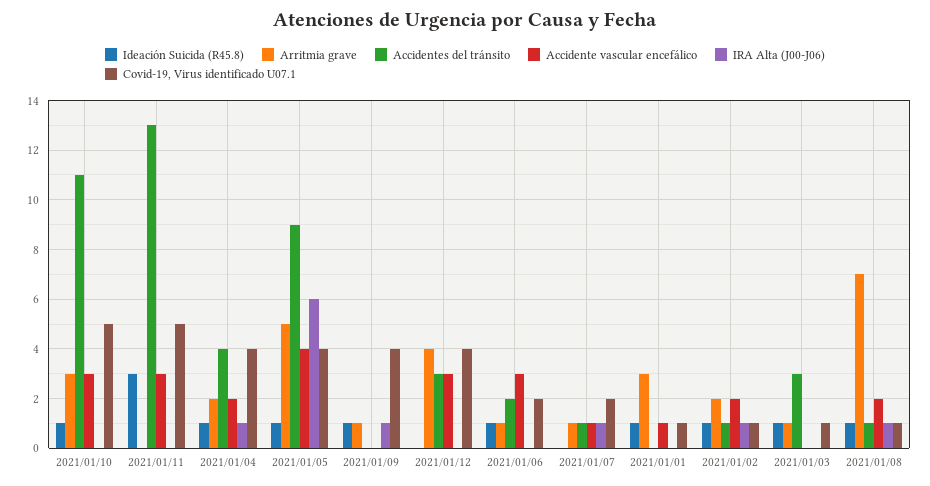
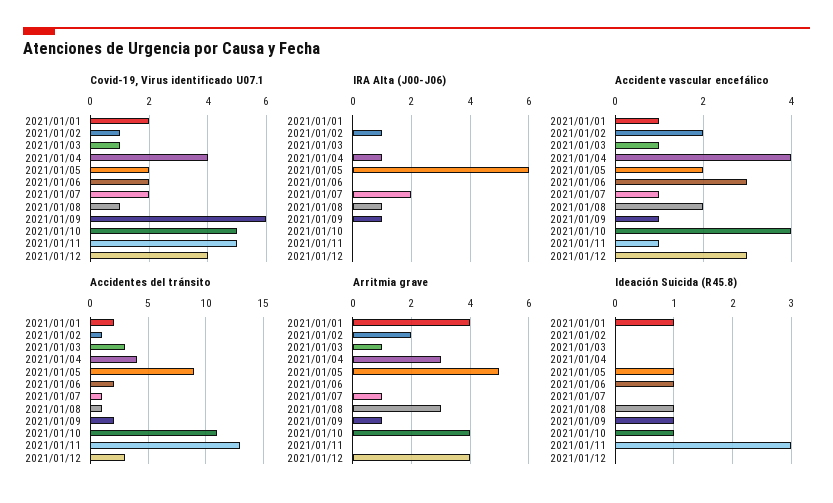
Arritmia grave, 2021/01/10: 3 -> 4
Accidente vascular encefálico, 2021/01/10: 3 -> 4
Accidente vascular encefálico, 2021/01/11: 3 -> 1
Ideación Suicida (R45.8), 2021/01/04: 1 -> 0
Arritmia grave, 2021/01/04: 2 -> 3
Accidente vascular encefálico, 2021/01/04: 2 -> 4
Accidente vascular encefálico, 2021/01/05: 4 -> 2
Covid-19, Virus identificado U07.1, 2021/01/05: 4 -> 2
Accidentes del tránsito, 2021/01/09: 0 -> 2
Accidente vascular encefálico, 2021/01/09: 0 -> 1
Covid-19, Virus identificado U07.1, 2021/01/09: 4 -> 6
Arritmia grave, 2021/01/06: 1 -> 0
IRA Alta (J00-J06), 2021/01/07: 1 -> 2
Arritmia grave, 2021/01/01: 3 -> 4
Accidentes del tránsito, 2021/01/01: 0 -> 2
Covid-19, Virus identificado U07.1, 2021/01/01: 1 -> 2
Ideación Suicida (R45.8), 2021/01/02: 1 -> 0
Ideación Suicida (R45.8), 2021/01/03: 1 -> 0
Accidente vascular encefálico, 2021/01/03: 0 -> 1
Arritmia grave, 2021/01/08: 7 -> 3

